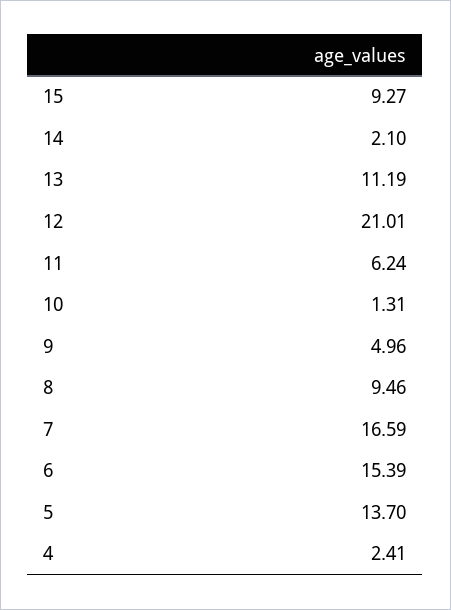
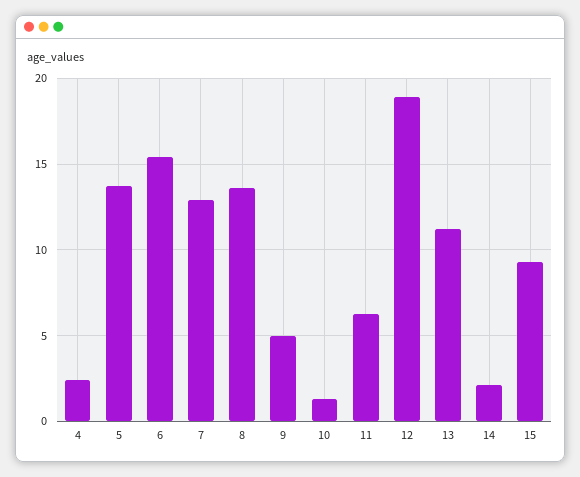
12: 21.01 -> 19
8: 9.46 -> 13.5
7: 16.59 -> 13

